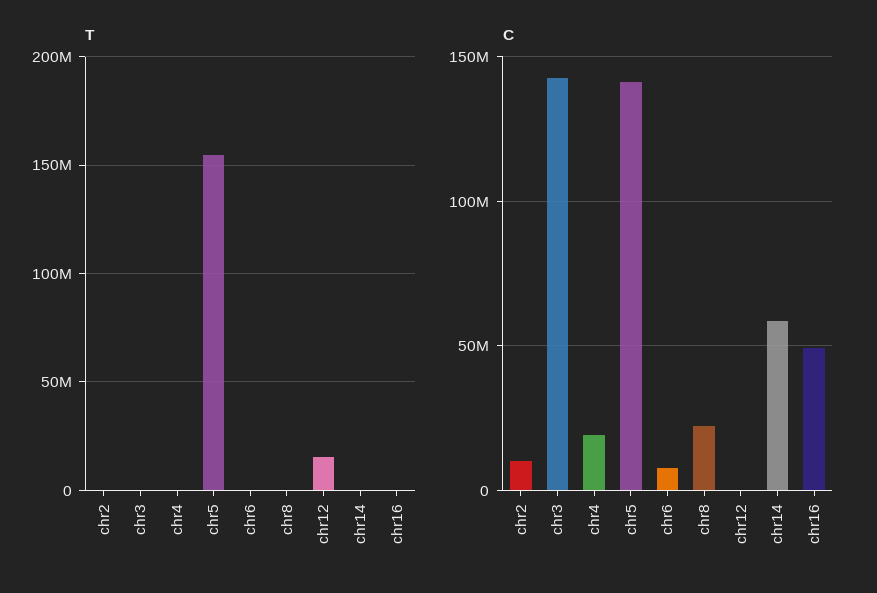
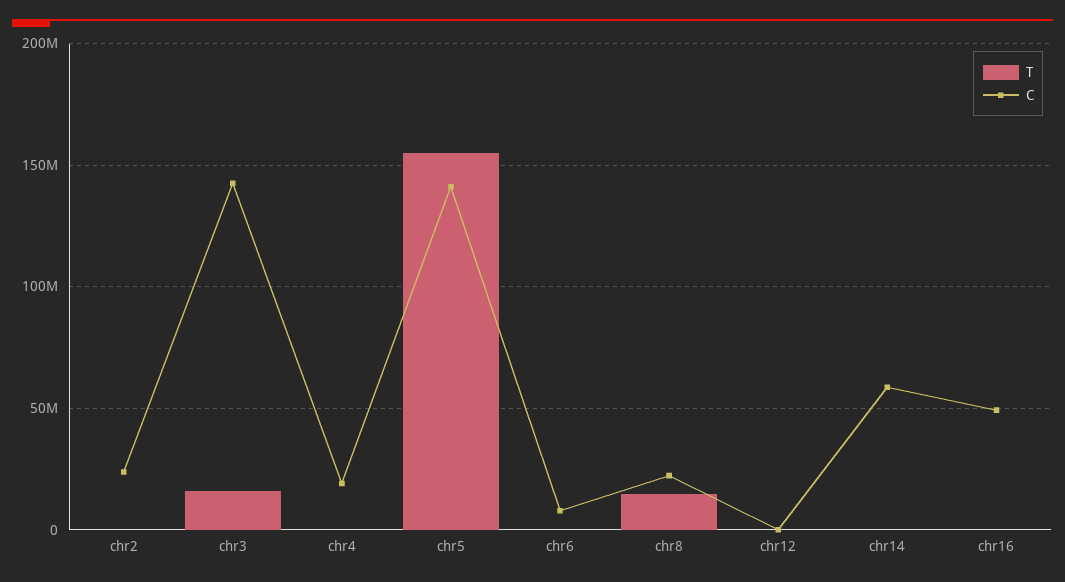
T, chr3: 0 -> 15000000
T, chr8: 0 -> 15000000
T, chr12: 15000000 -> 0
C, chr2: 10000000 -> 25000000

